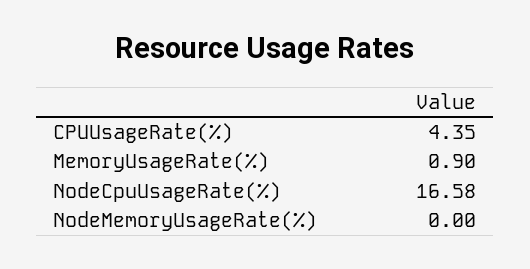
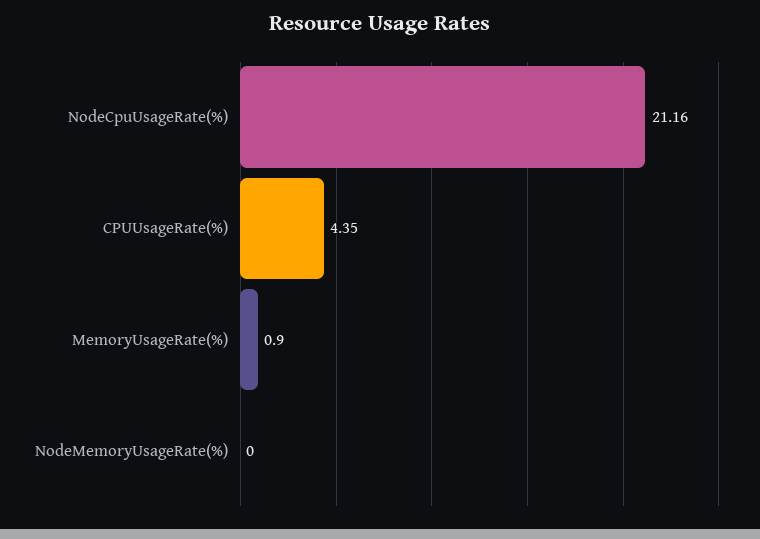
NodeCpuUsageRate(%): 16.58 -> 21.16

